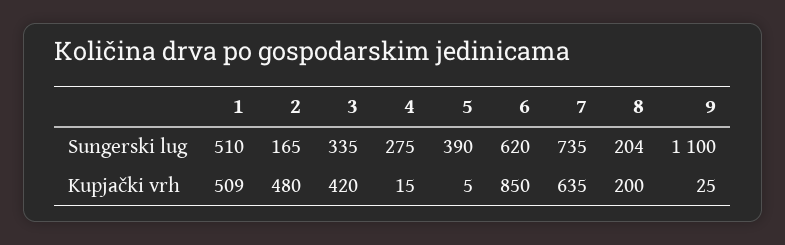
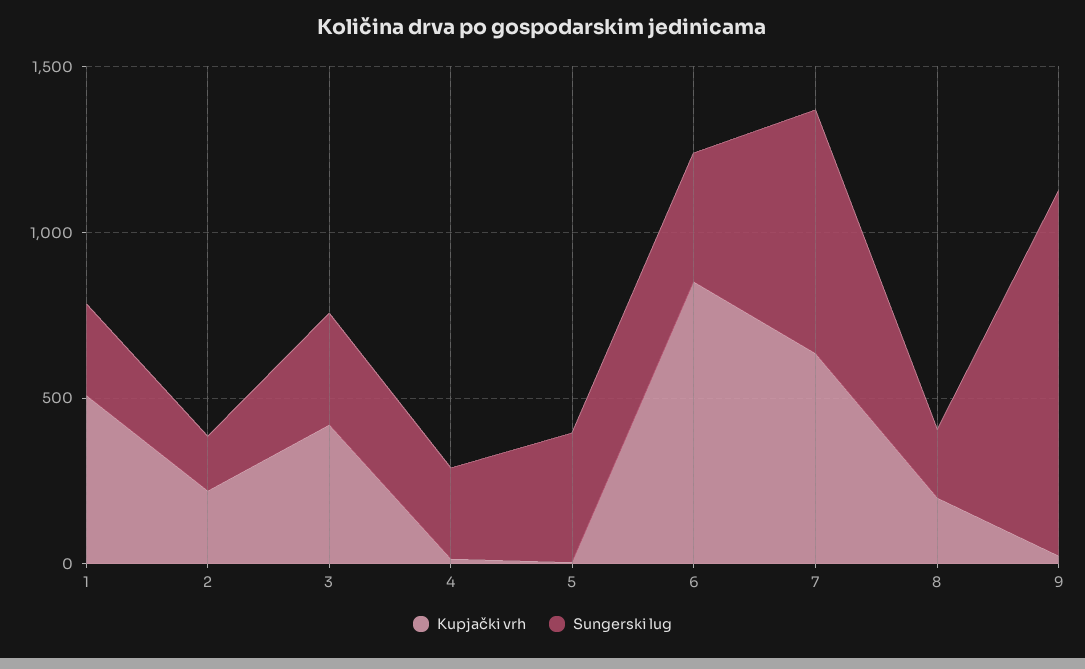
Sungerski lug, 1: 510 -> 300
Sungerski lug, 6: 620 -> 400
Kupjački vrh, 2: 480 -> 200

